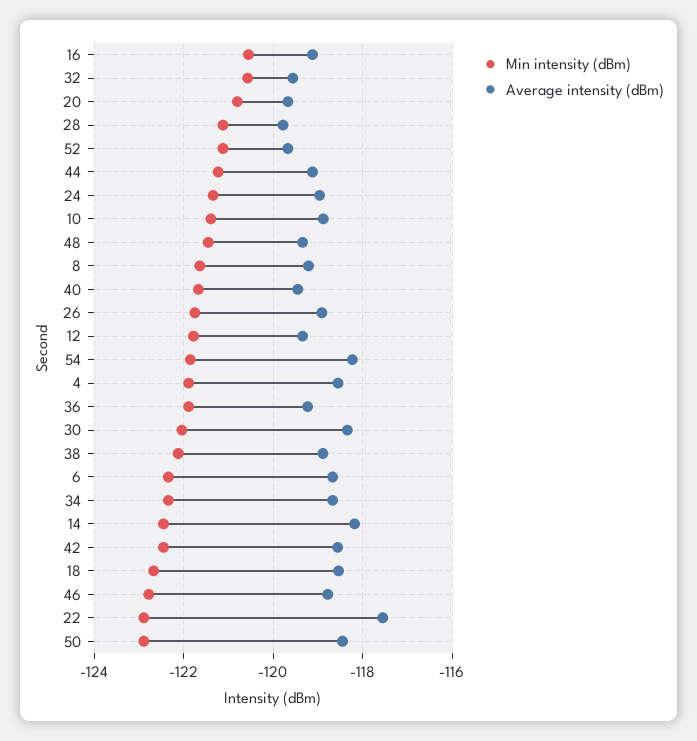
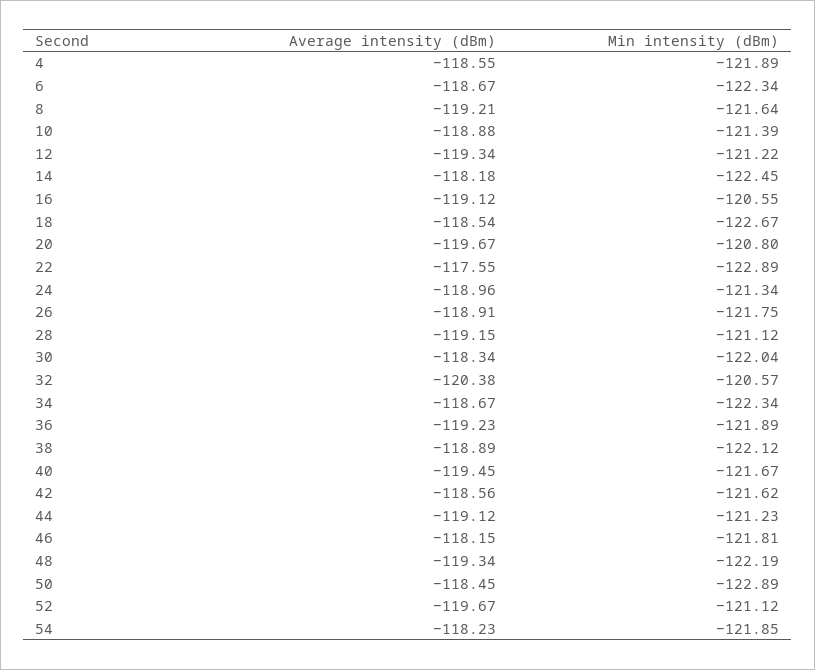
Average intensity (dBm), 32: -119.6 -> -120.38
Average intensity (dBm), 28: -119.8 -> -119.15
Min intensity (dBm), 48: -121.4 -> -122.19
Min intensity (dBm), 12: -121.8 -> -121.22
Min intensity (dBm), 42: -122.4 -> -121.62
Min intensity (dBm), 46: -122.8 -> -121.81
Average intensity (dBm), 46: -118.8 -> -118.15

